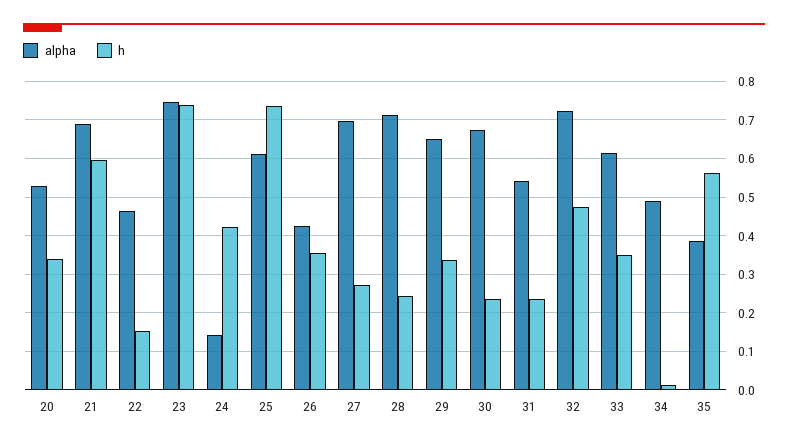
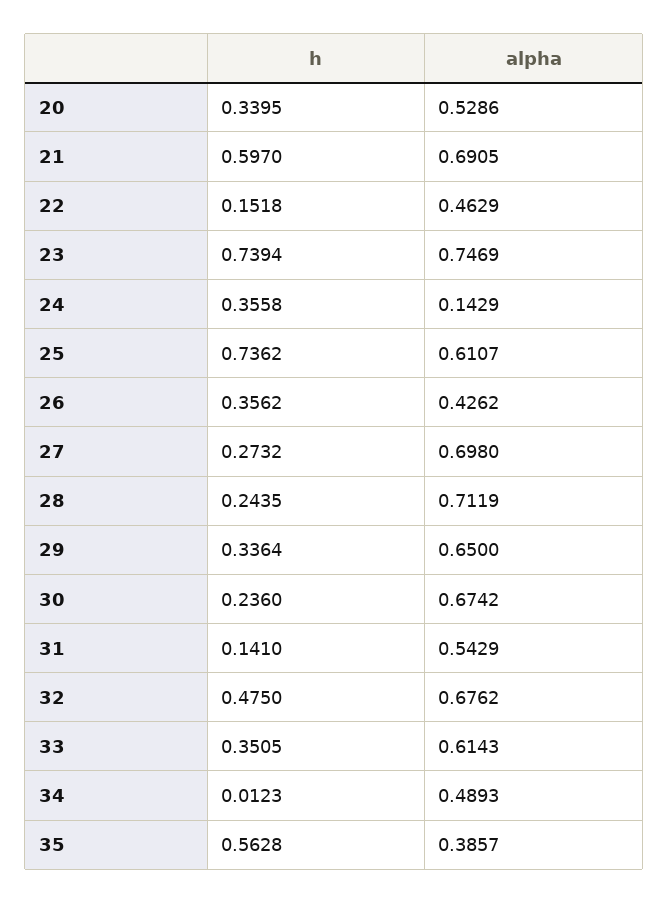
h, 24: 0.42 -> 0.3558
h, 31: 0.24 -> 0.141
alpha, 32: 0.72 -> 0.6762

